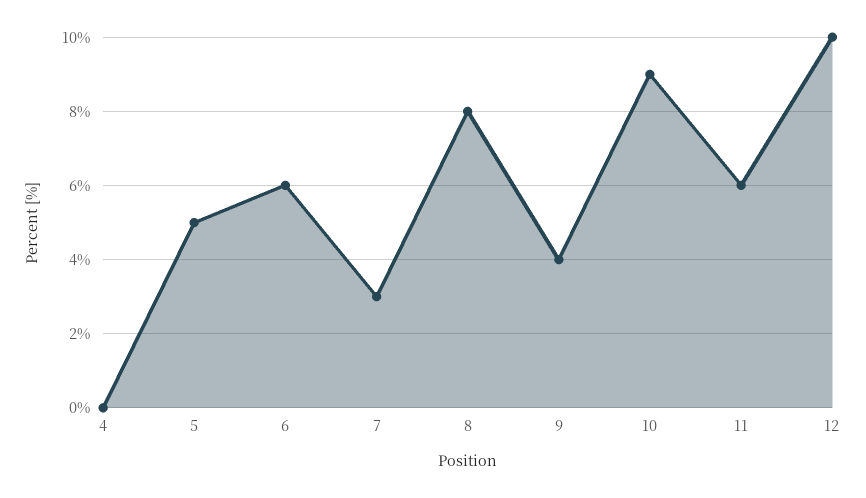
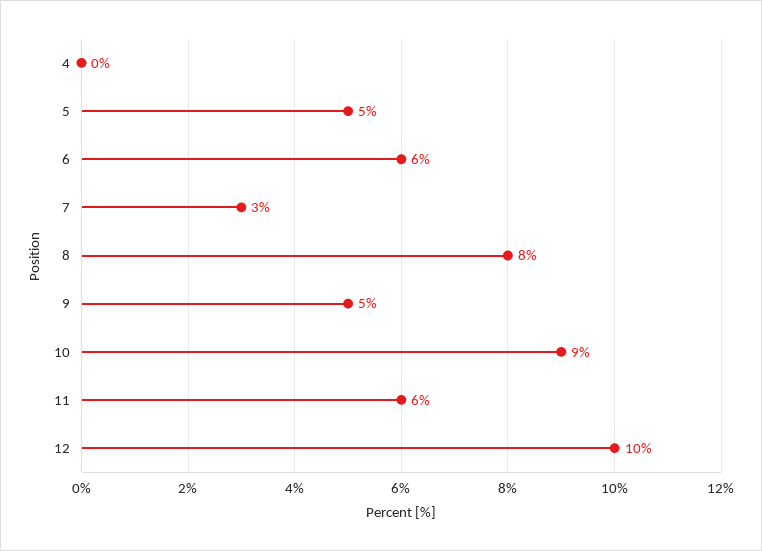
9: 4 -> 5

